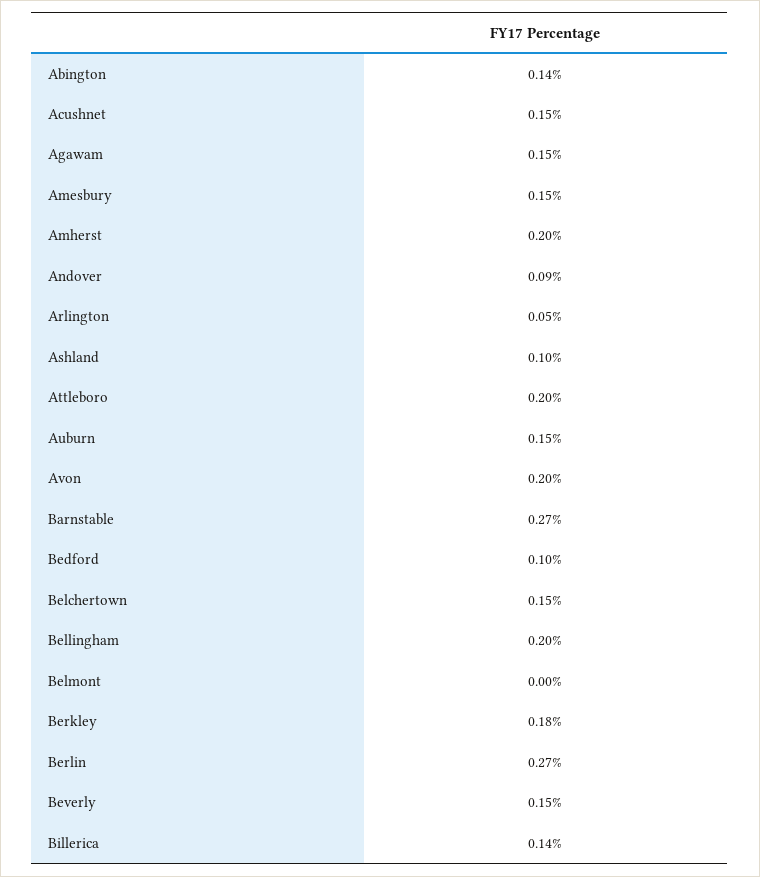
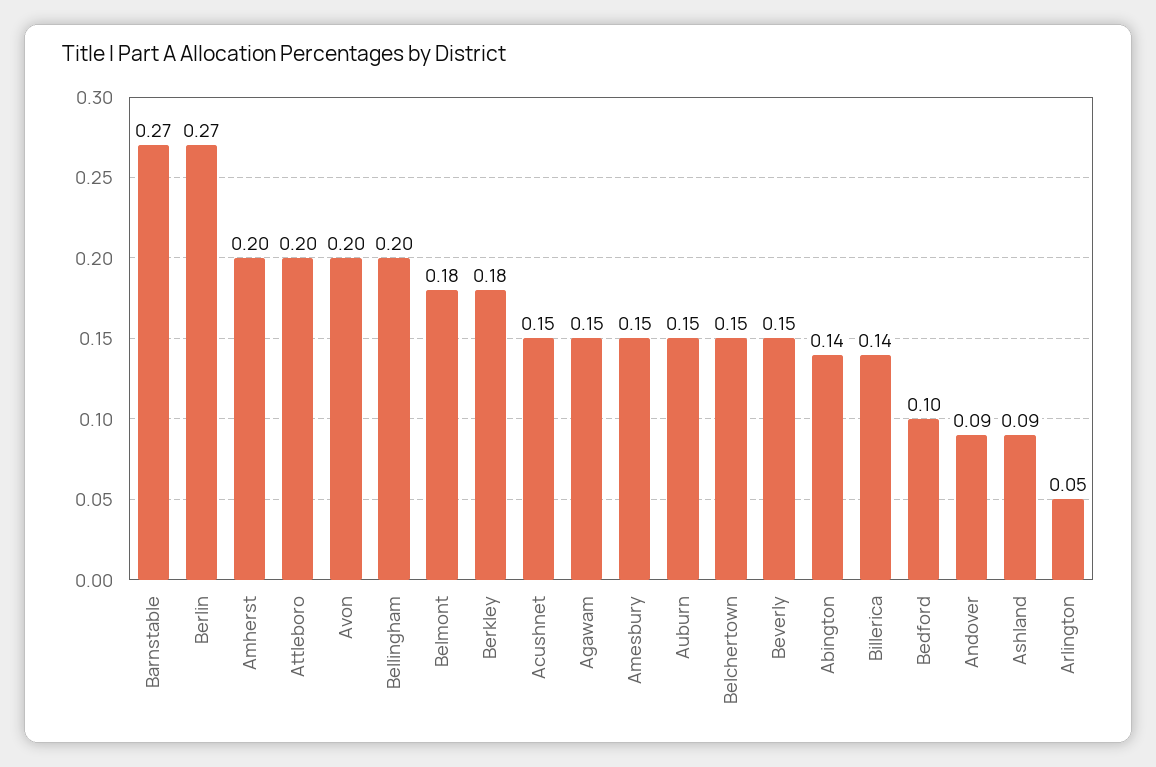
Ashland: 0.1 -> 0.09
Belmont: 0 -> 0.18

